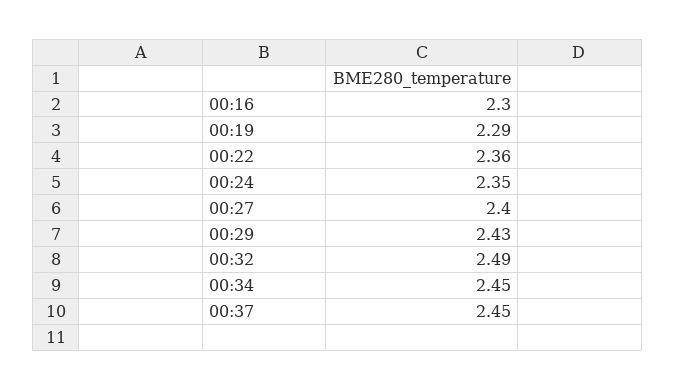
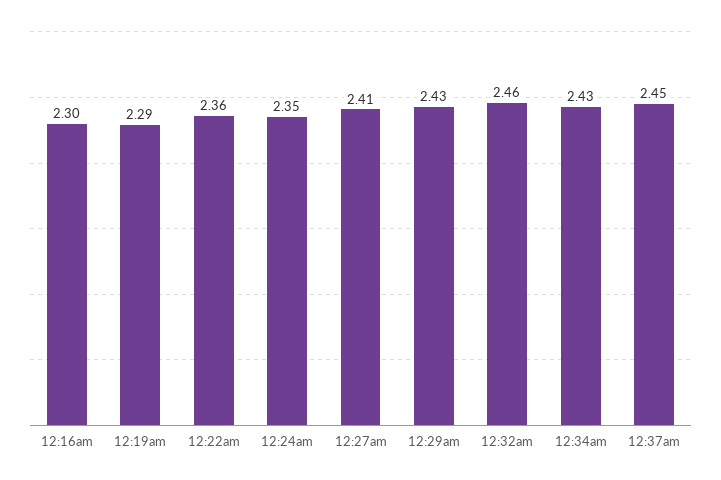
00:27: 2.4 -> 2.41
00:32: 2.49 -> 2.46
00:34: 2.45 -> 2.43

